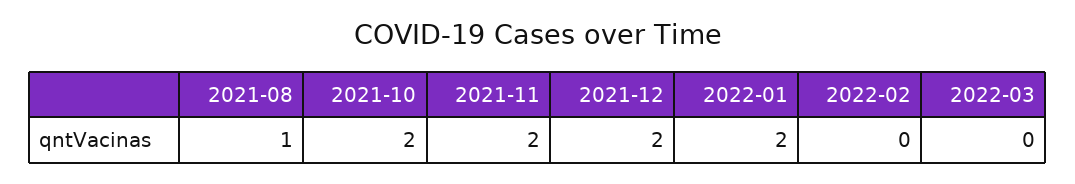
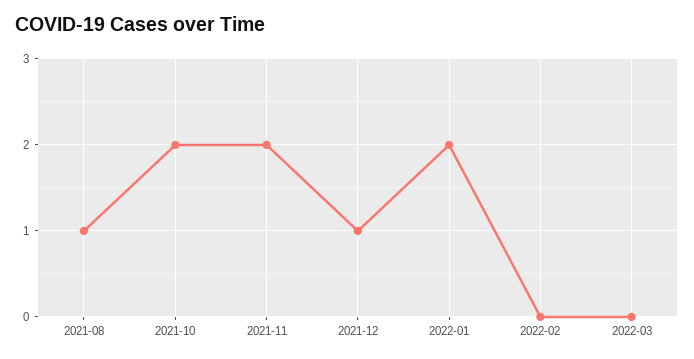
2021-12: 2 -> 1

